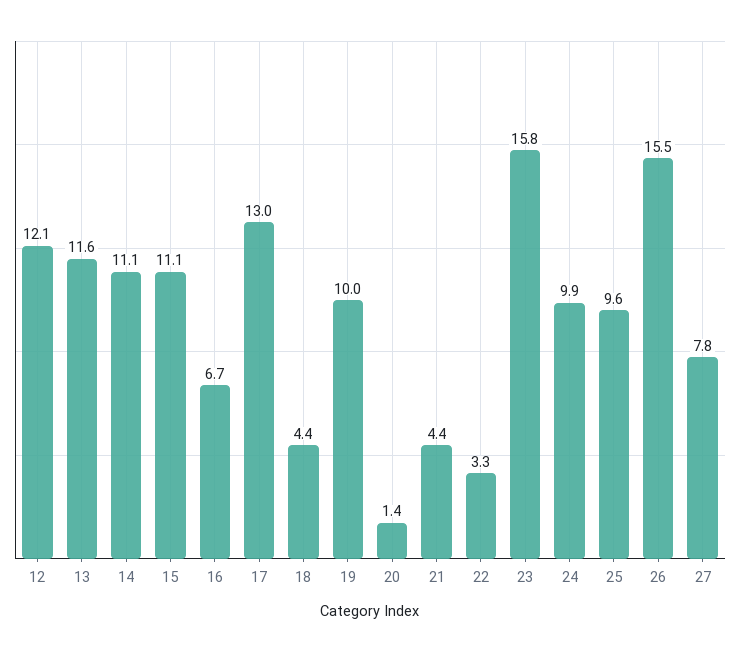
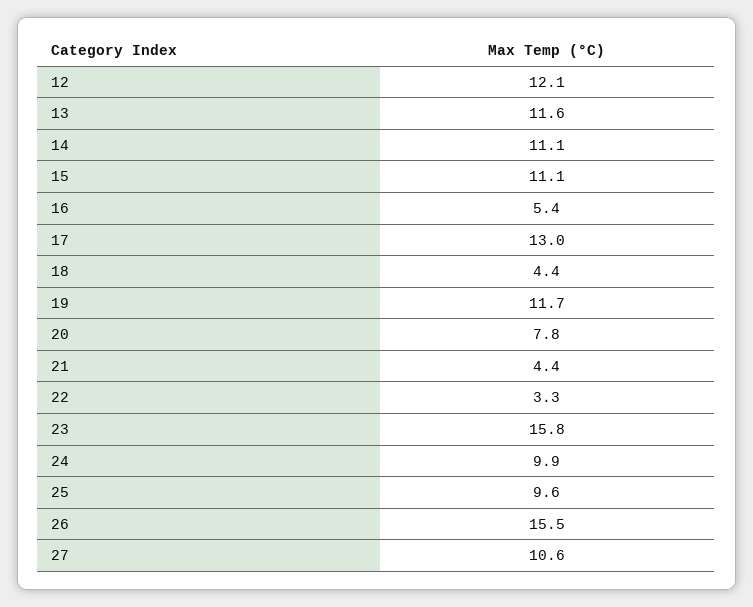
16: 6.7 -> 5.4
19: 10 -> 11.7
20: 1.4 -> 7.8
27: 7.8 -> 10.6

